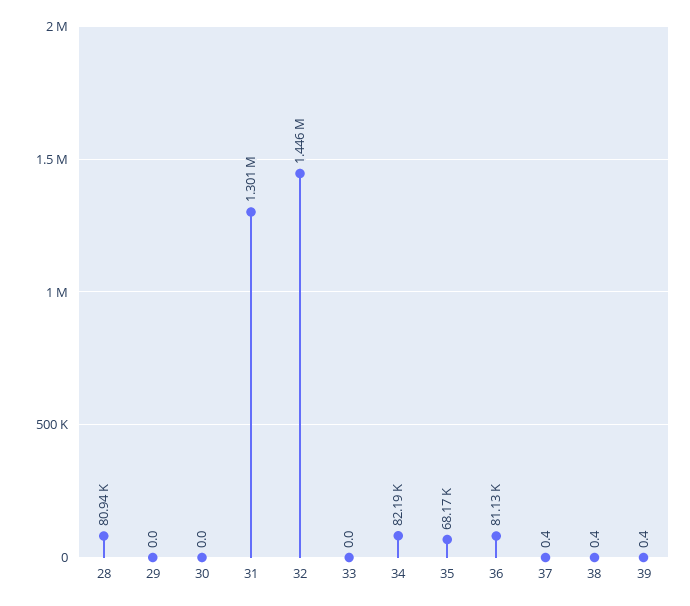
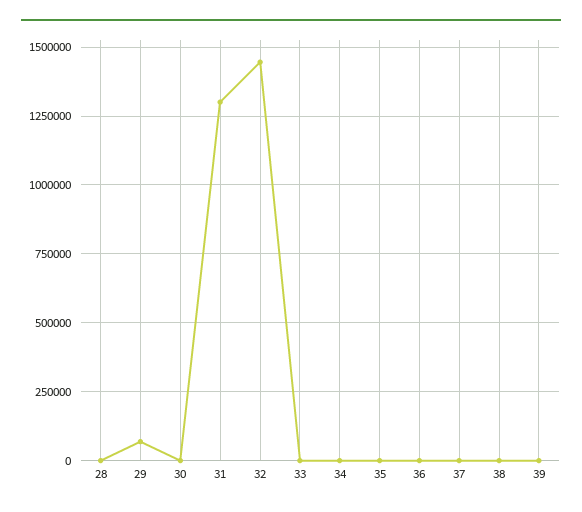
28: 80940 -> 0
29: 0 -> 75000
34: 82190 -> 0
35: 68170 -> 0
36: 81130 -> 0

